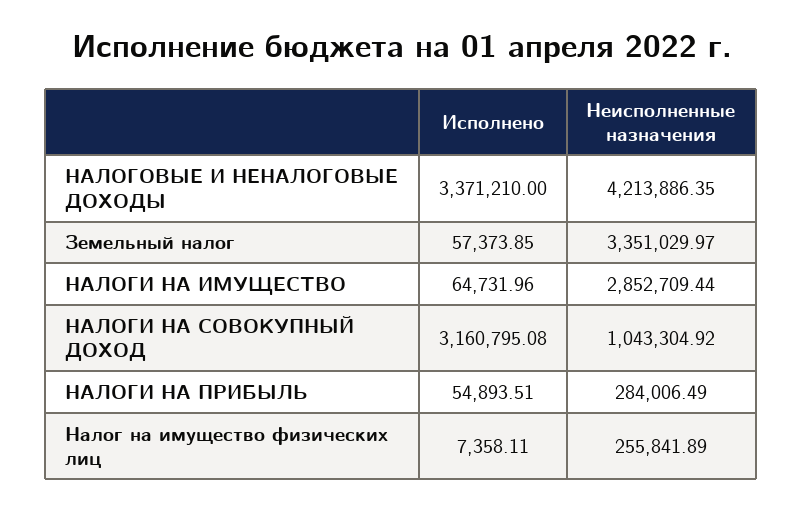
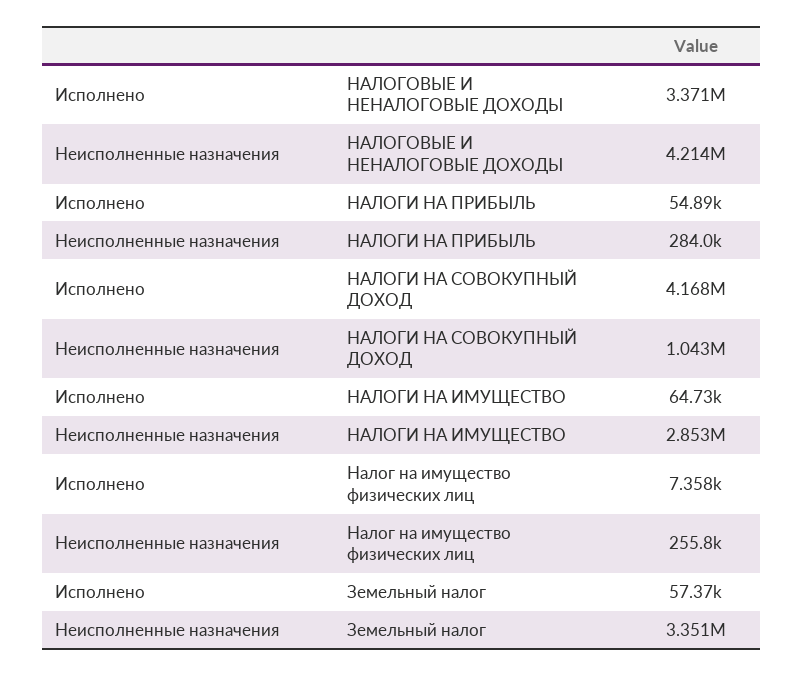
Исполнено, НАЛОГИ НА СОВОКУПНЫЙ ДОХОД: 3160795.08 -> 4168000

